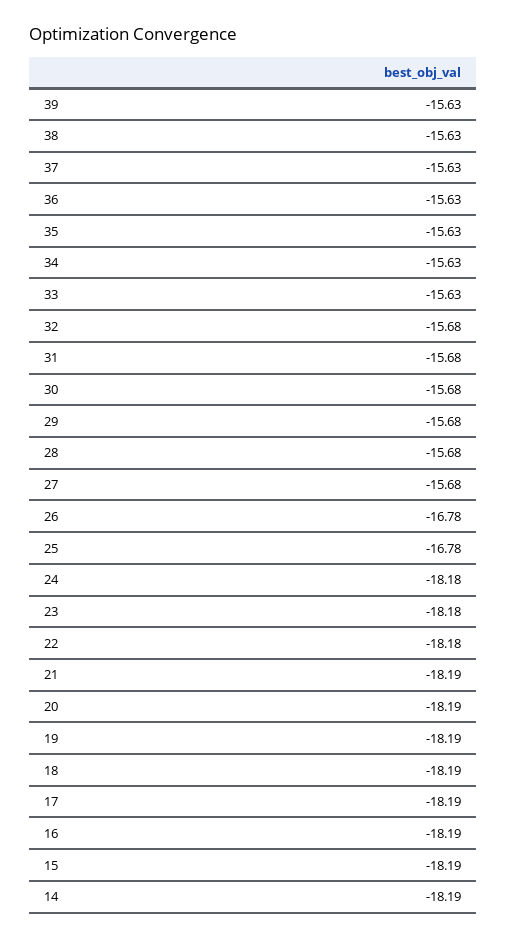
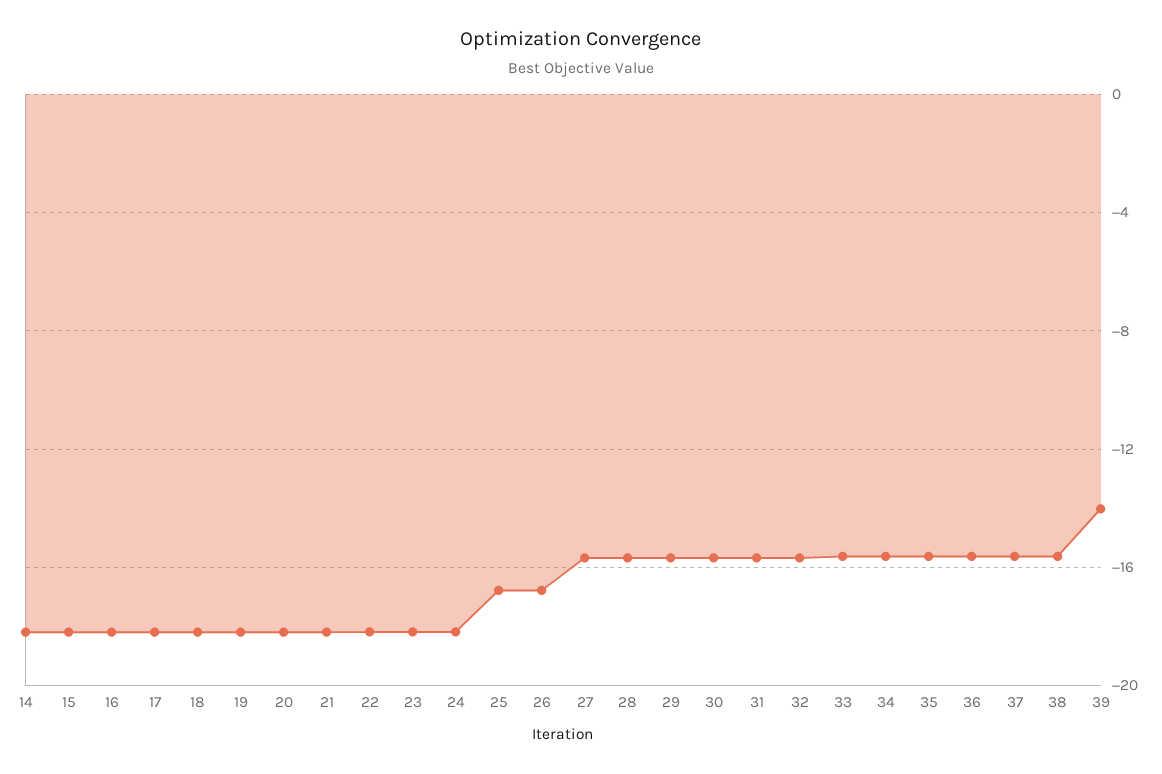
39: -15.63 -> -14

